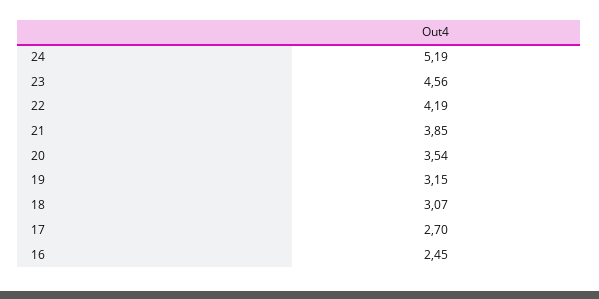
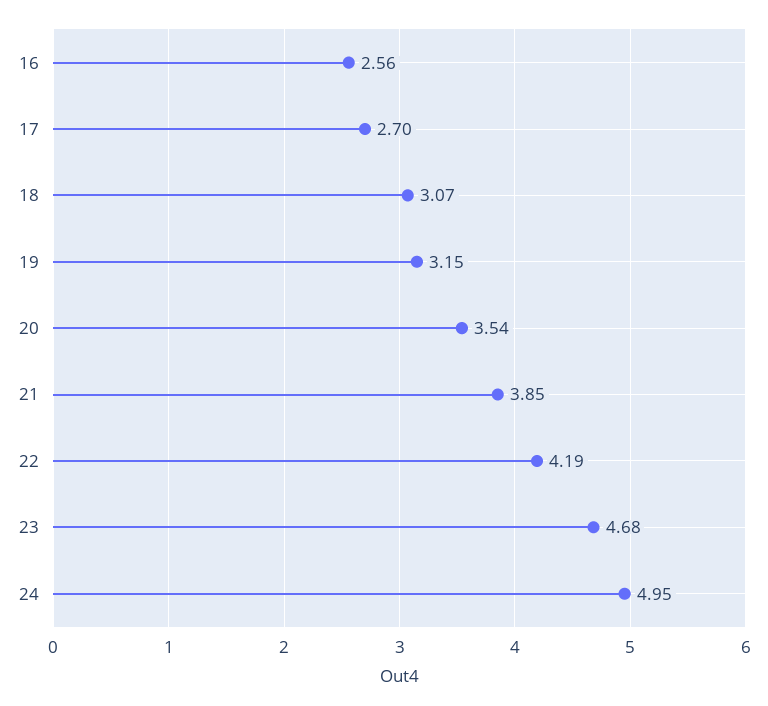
24: 5.19 -> 4.95
23: 4.56 -> 4.68
16: 2.45 -> 2.56

